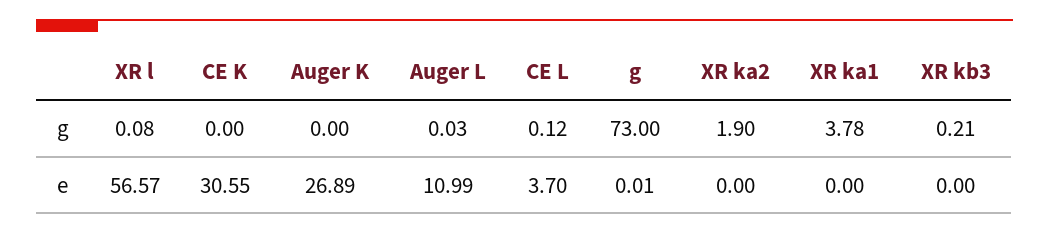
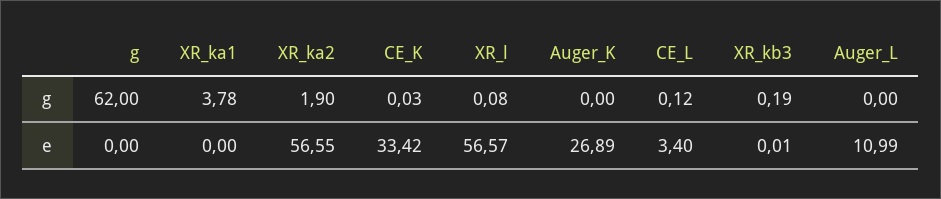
CE K, g: 0 -> 0.03
Auger L, g: 0.03 -> 0
g, g: 73 -> 62
XR kb3, g: 0.21 -> 0.19
CE K, e: 30.55 -> 33.42
CE L, e: 3.7 -> 3.4
g, e: 0.01 -> 0
XR ka2, e: 0 -> 56.55
XR kb3, e: 0 -> 0.01

